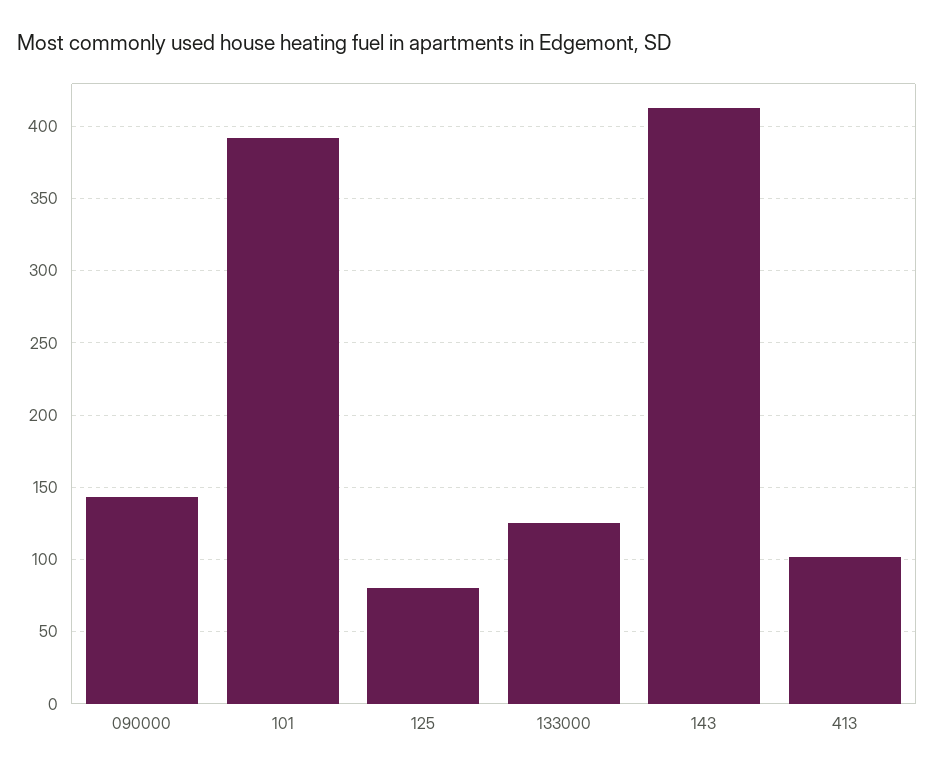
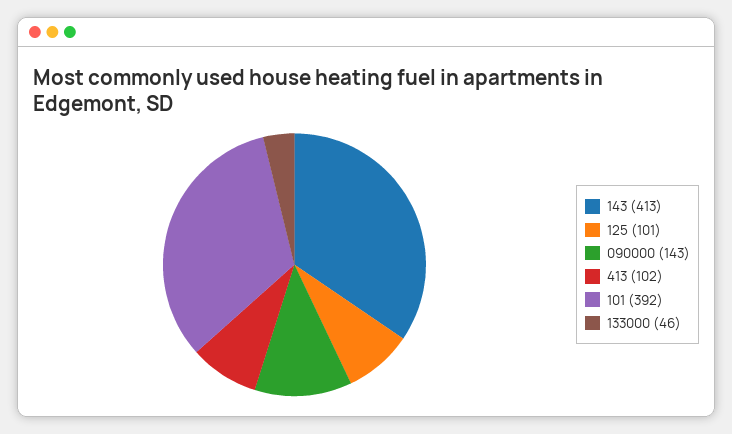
125: 80 -> 101
133000: 125 -> 46

